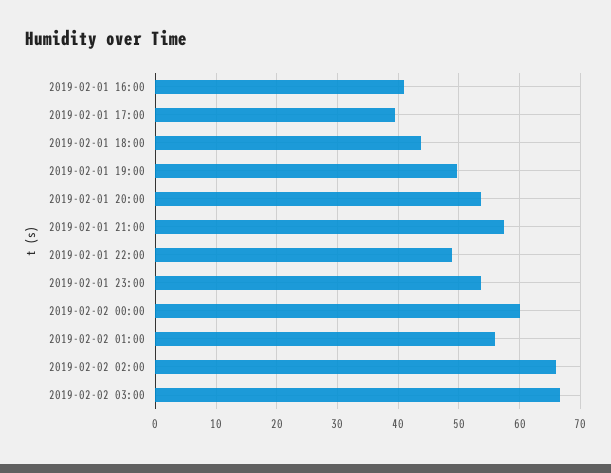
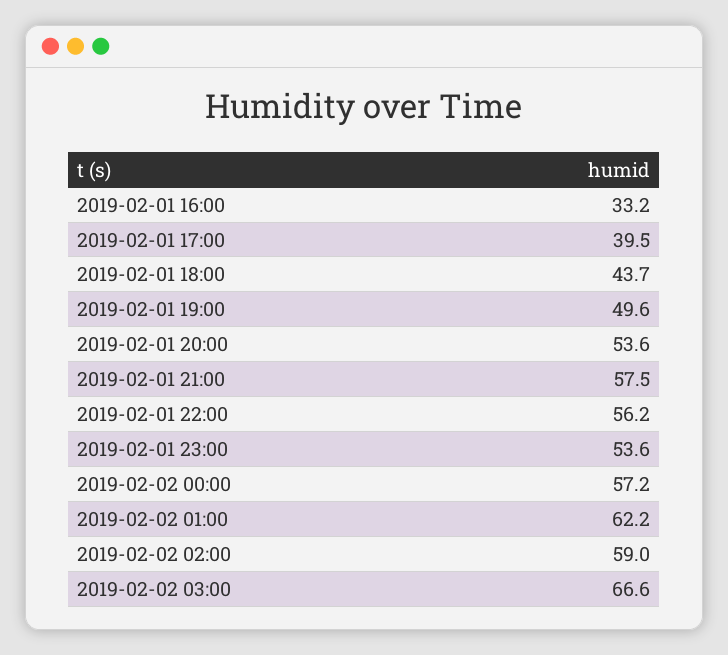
2019-02-01 16:00: 41 -> 33.2
2019-02-01 22:00: 49 -> 56.2
2019-02-02 00:00: 60 -> 57.2
2019-02-02 01:00: 56 -> 62.2
2019-02-02 02:00: 66 -> 59

